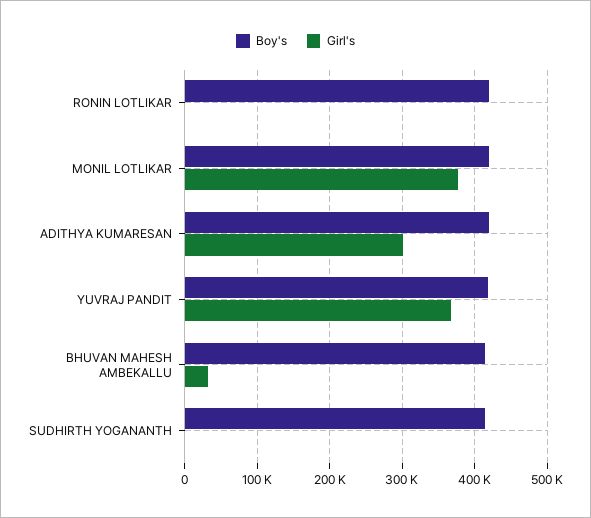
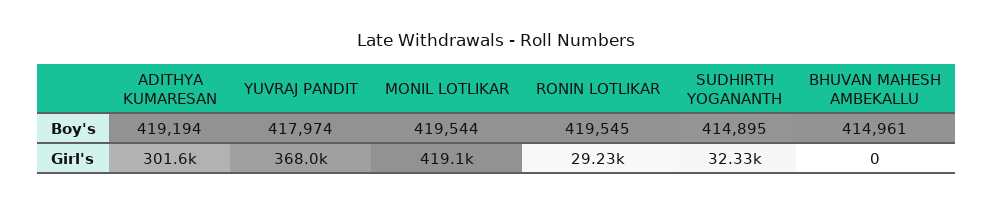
Girl's, RONIN LOTLIKAR: 0 -> 29230
Girl's, MONIL LOTLIKAR: 380000 -> 419100
Girl's, BHUVAN MAHESH AMBEKALLU: 30000 -> 0
Girl's, SUDHIRTH YOGANANTH: 0 -> 32330

